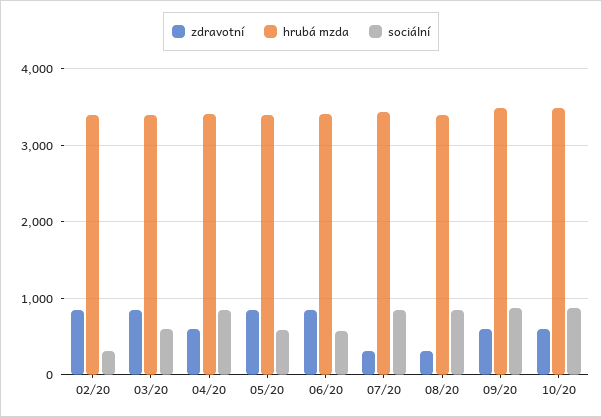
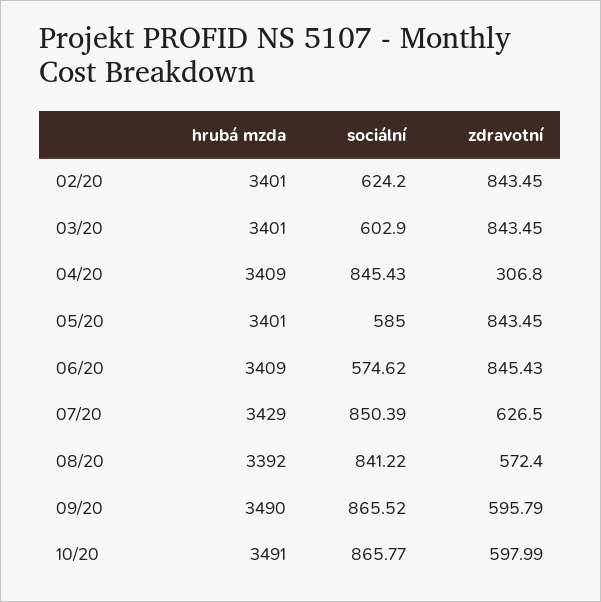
sociální, 02/20: 300 -> 624.2
zdravotní, 04/20: 600 -> 306.8
zdravotní, 07/20: 300 -> 626.5
zdravotní, 08/20: 300 -> 572.4

